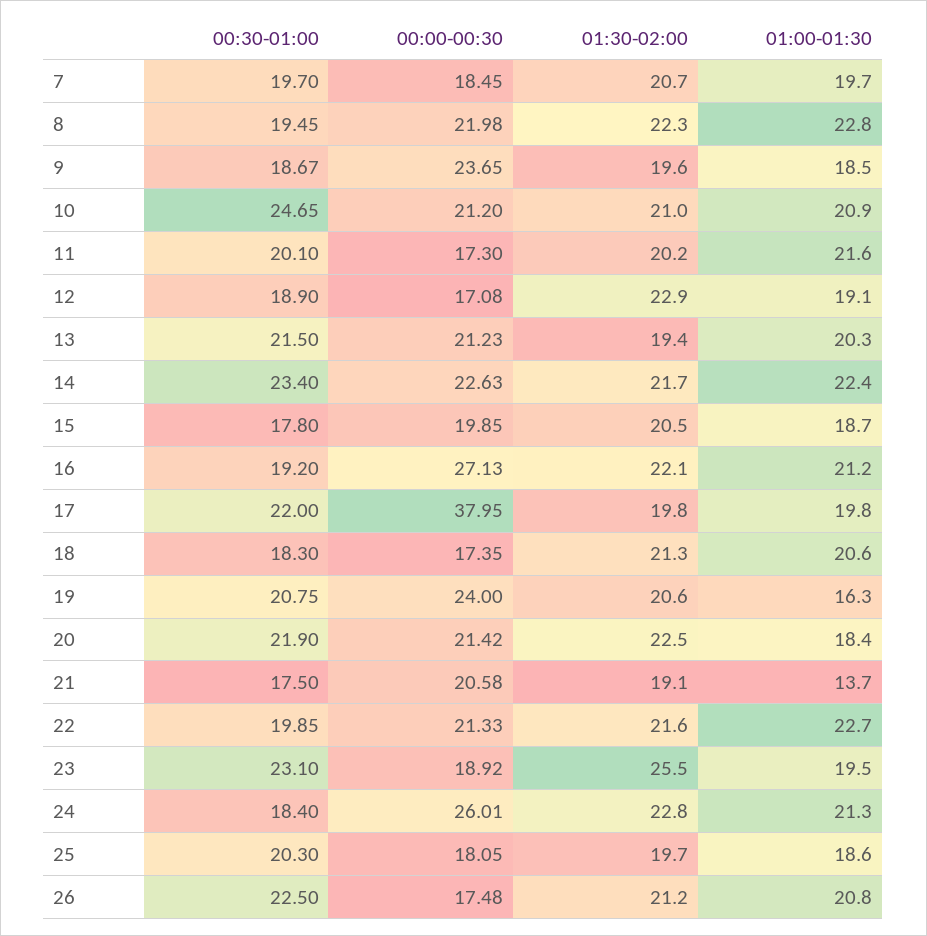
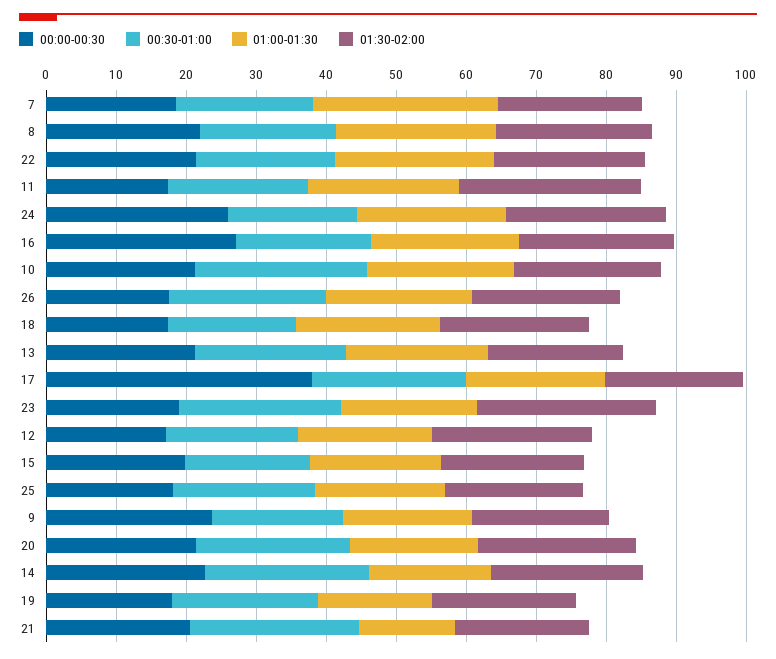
01:00-01:30, 7: 19.7 -> 26
01:30-02:00, 11: 20.2 -> 26
01:00-01:30, 14: 22.4 -> 18
00:00-00:30, 19: 24 -> 18
00:30-01:00, 21: 17.5 -> 24

